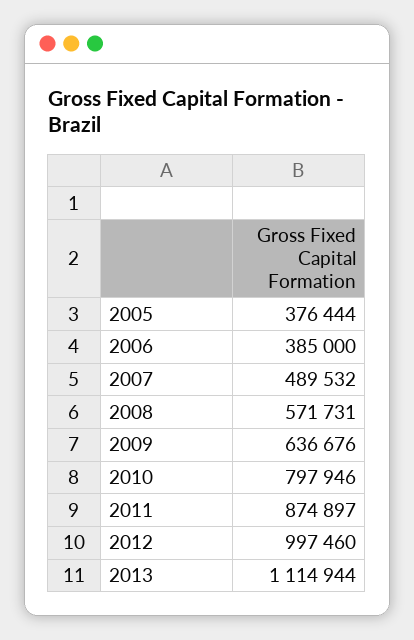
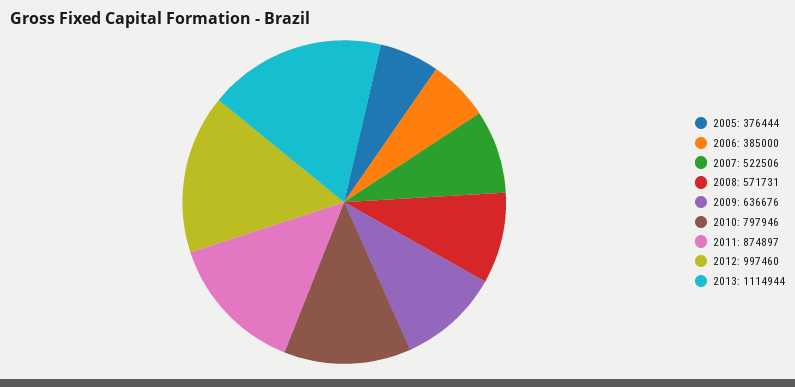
2007: 489532 -> 522506

